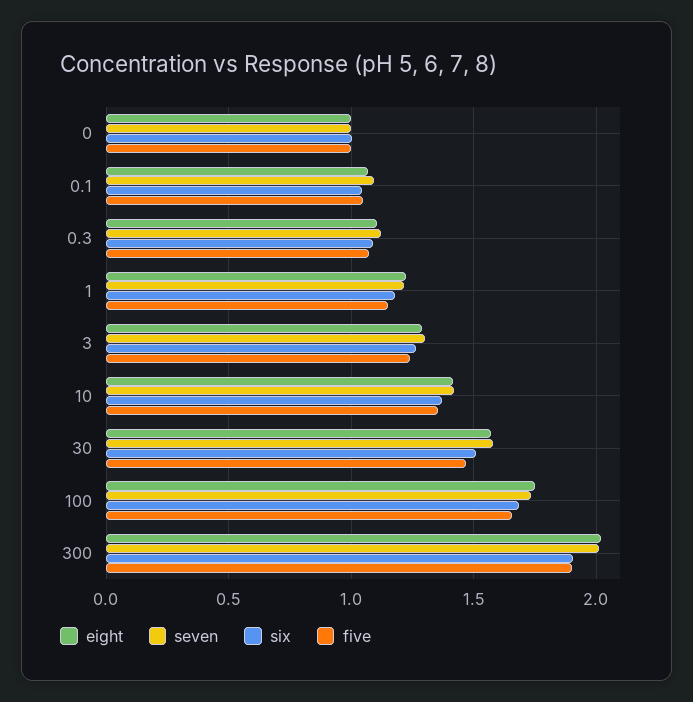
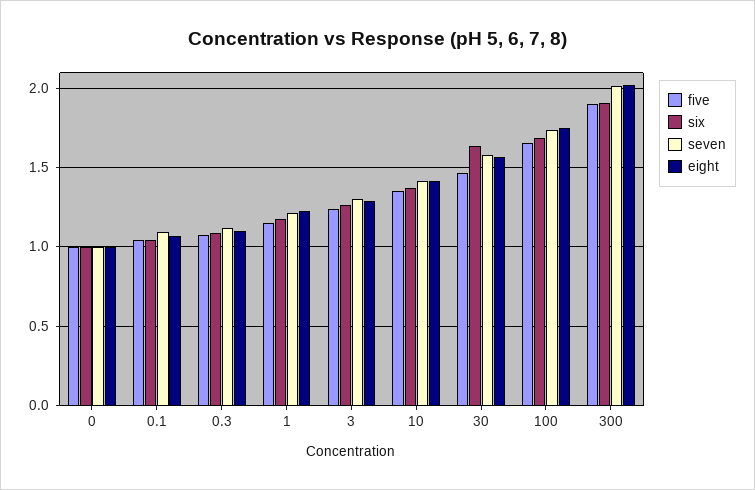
six, 30: 1.5 -> 1.65

